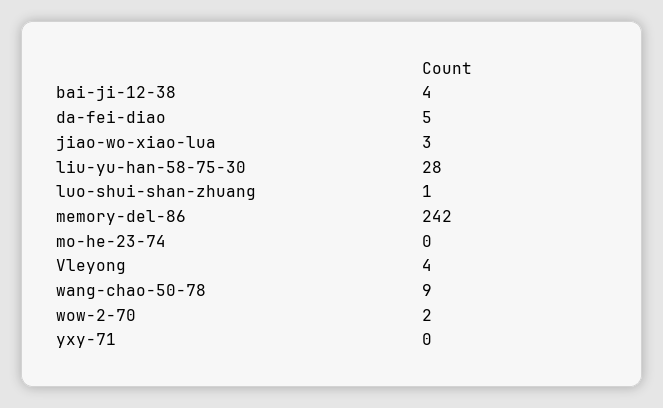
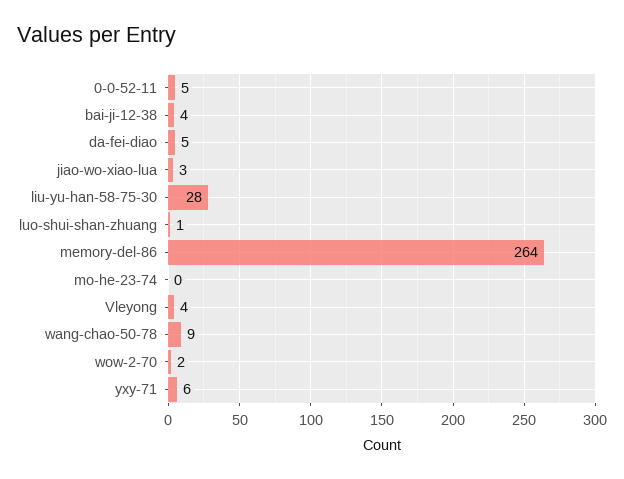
memory-del-86: 242 -> 264
yxy-71: 0 -> 6
0-0-52-11: none -> 5

